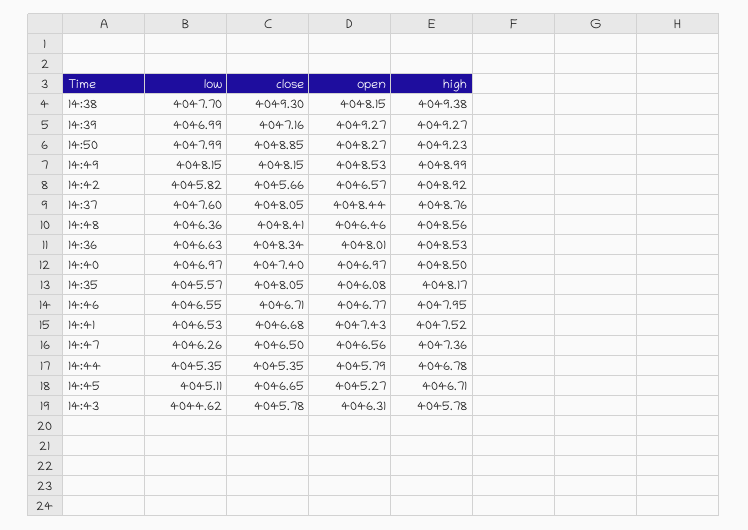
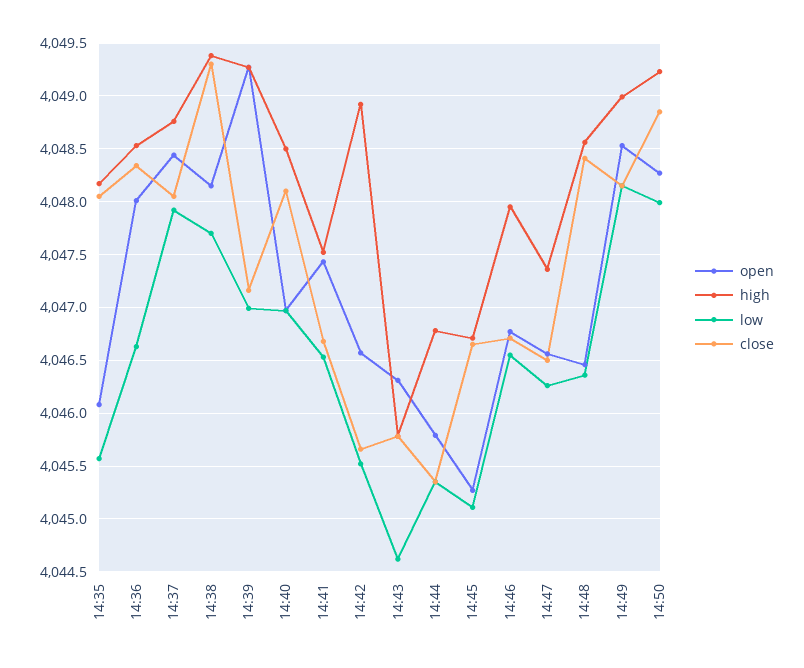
low, 14:42: 4045.82 -> 4045.5
low, 14:37: 4047.6 -> 4047.9
close, 14:40: 4047.4 -> 4048.1

